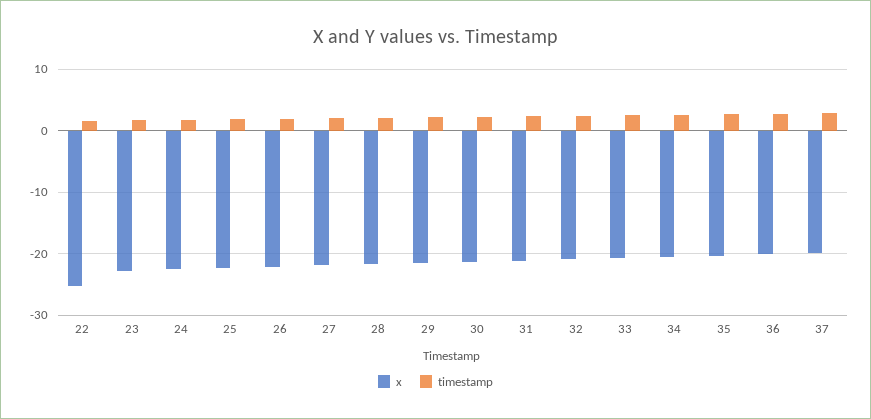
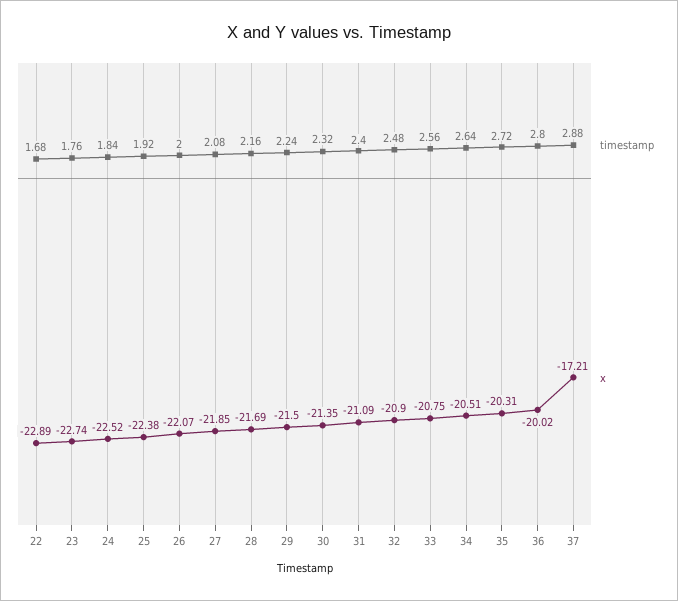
x, 22: -25 -> -22.89
x, 37: -20 -> -17.21

